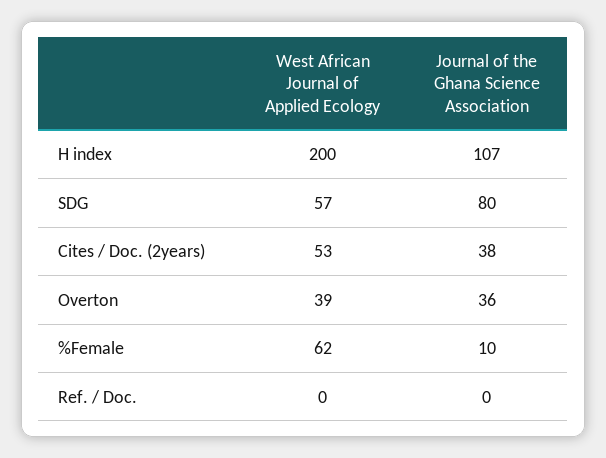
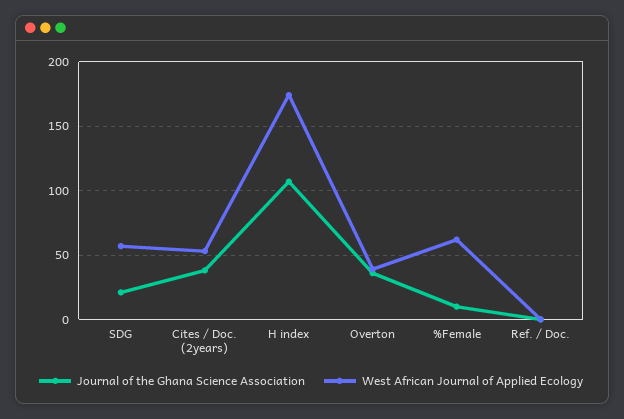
West African Journal of Applied Ecology, H index: 200 -> 175
Journal of the Ghana Science Association, SDG: 80 -> 20

